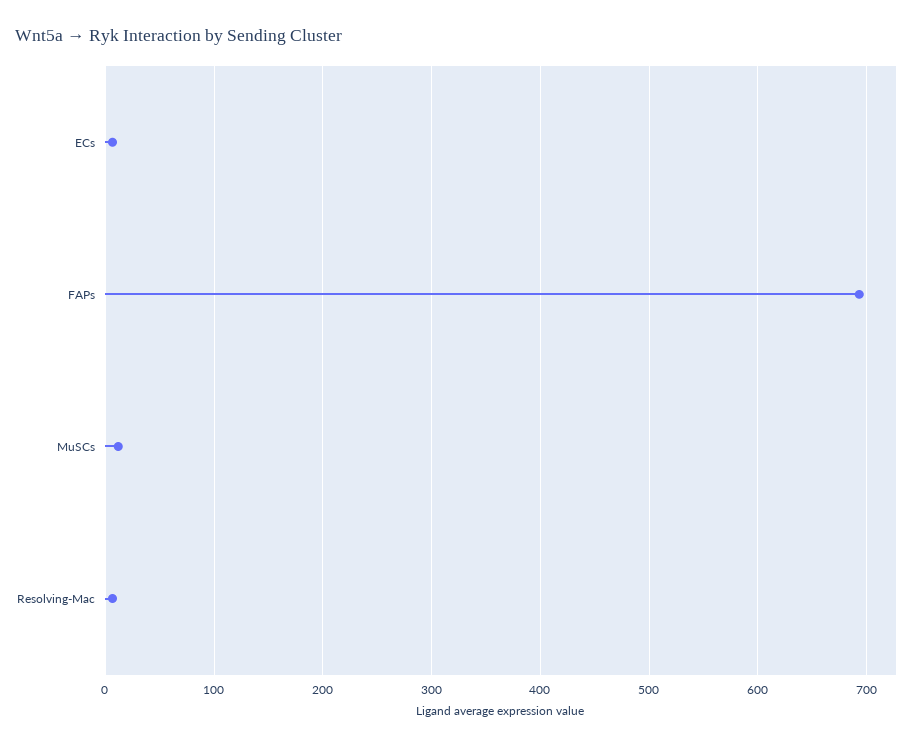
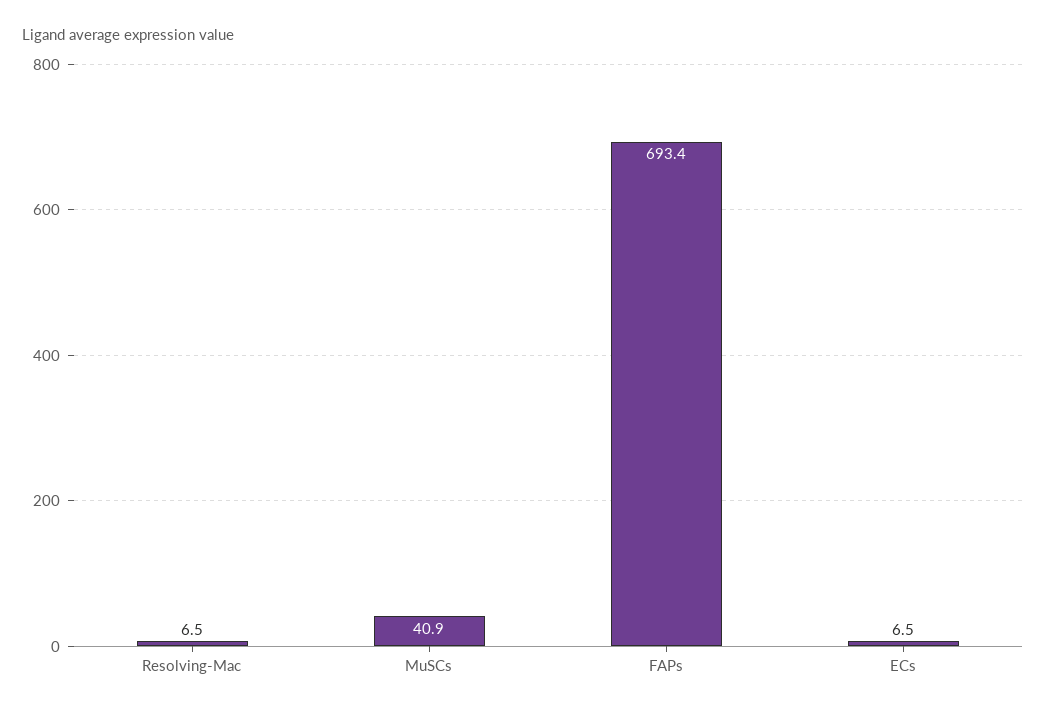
MuSCs: 10 -> 40.9

